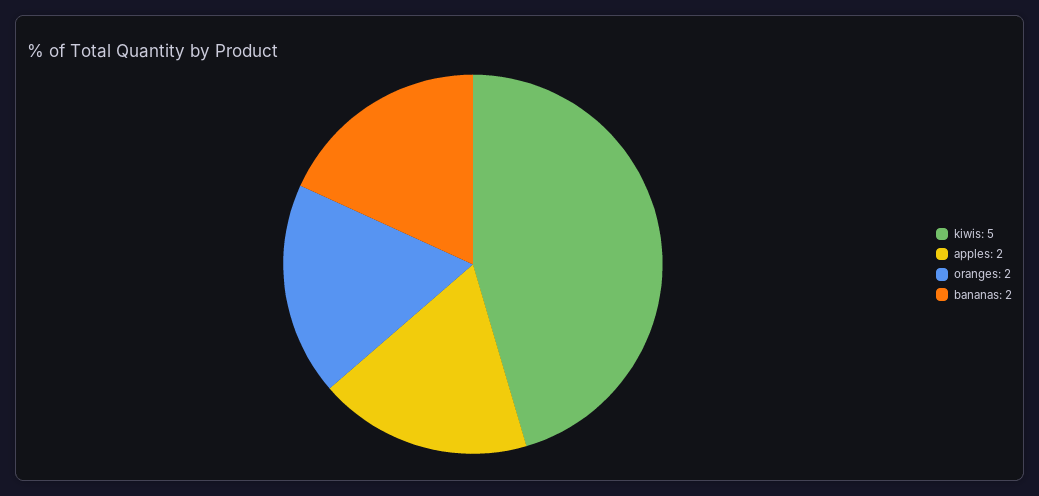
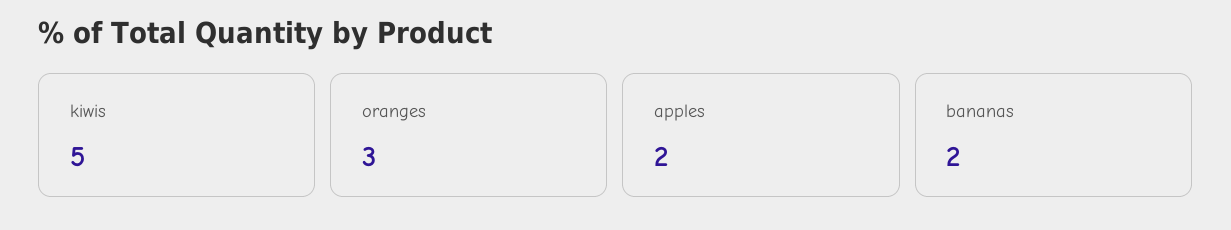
oranges: 2 -> 3

